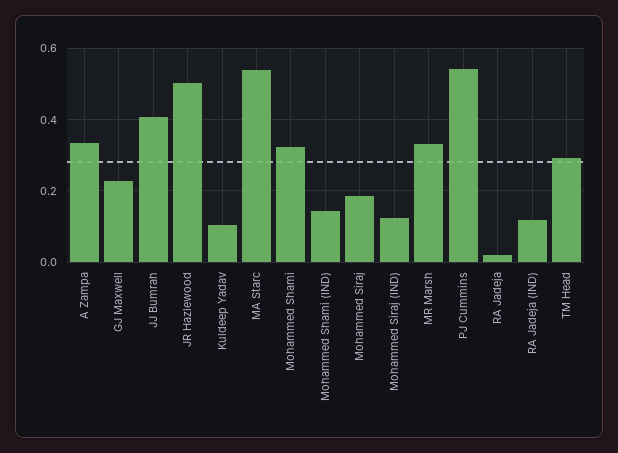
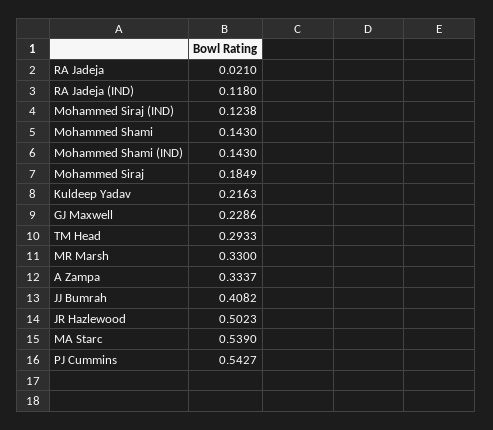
Kuldeep Yadav: 0.1 -> 0.2163
Mohammed Shami: 0.32 -> 0.143

